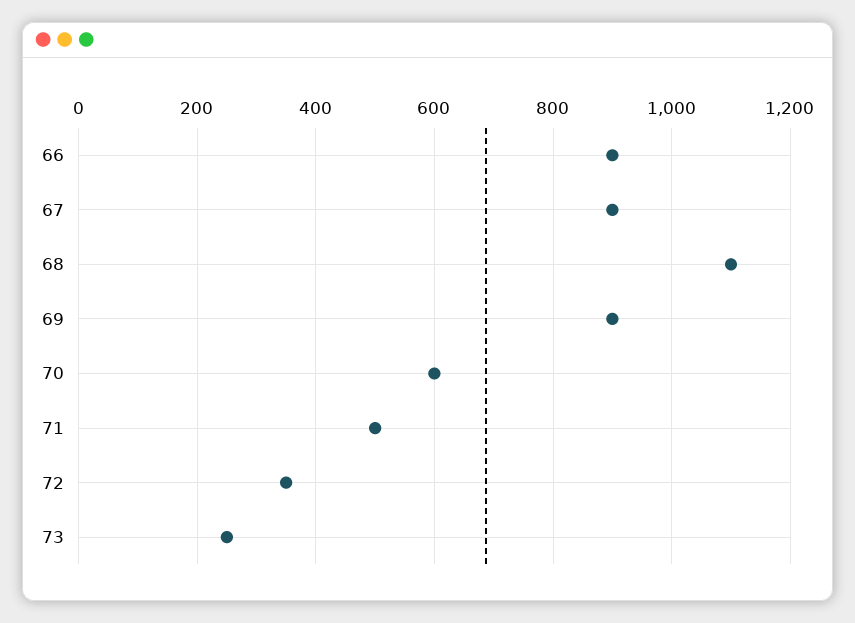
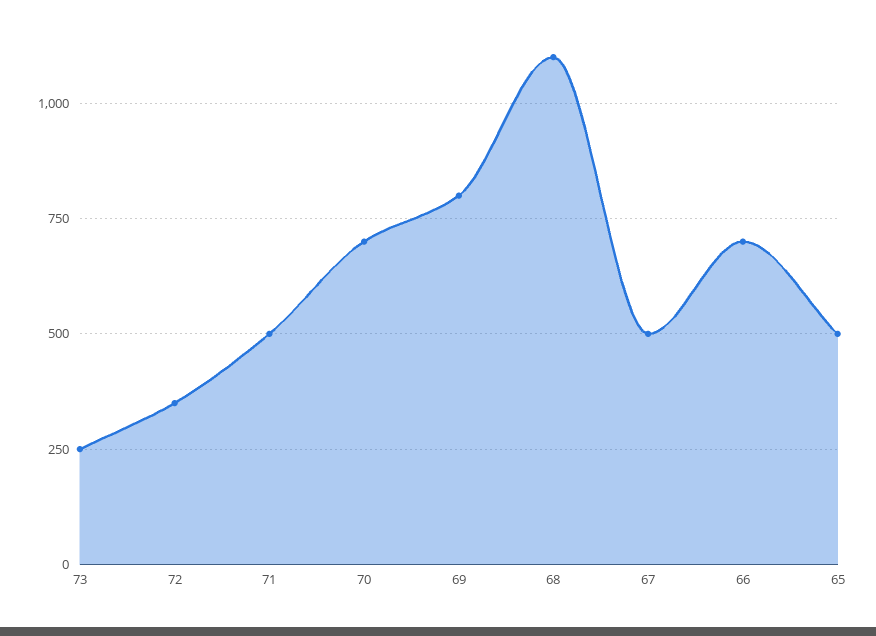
66: 900 -> 700
67: 900 -> 500
69: 900 -> 800
70: 600 -> 700
65: none -> 500

